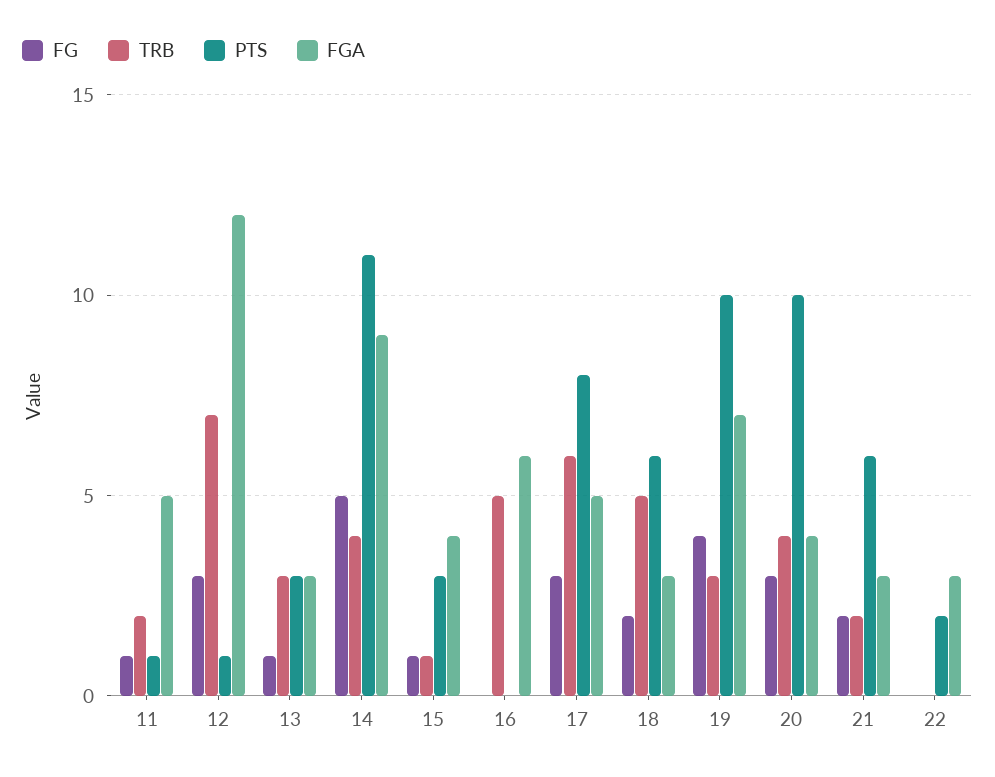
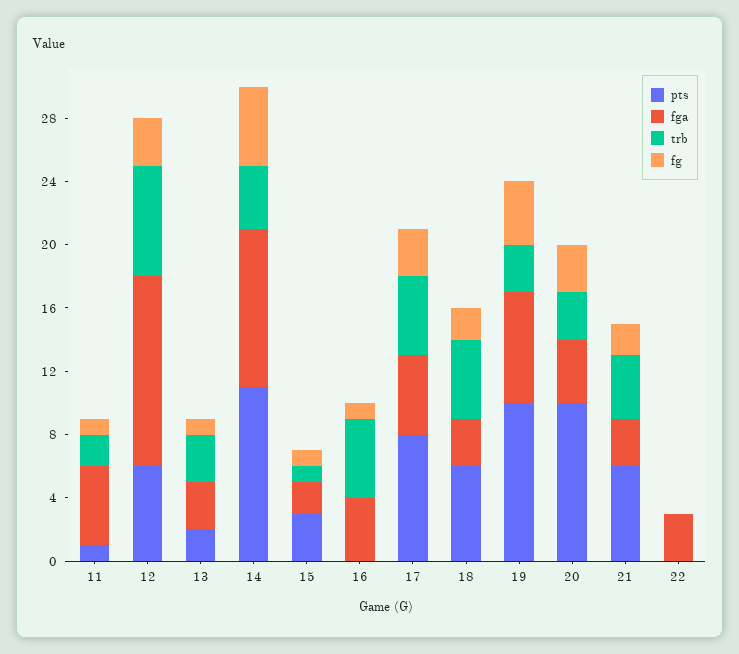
PTS, 12: 1 -> 6
PTS, 13: 3 -> 2
FGA, 14: 9 -> 10
FGA, 15: 4 -> 2
FG, 16: 0 -> 1
FGA, 16: 6 -> 4
TRB, 17: 6 -> 5
TRB, 20: 4 -> 3
TRB, 21: 2 -> 4
PTS, 22: 2 -> 0

